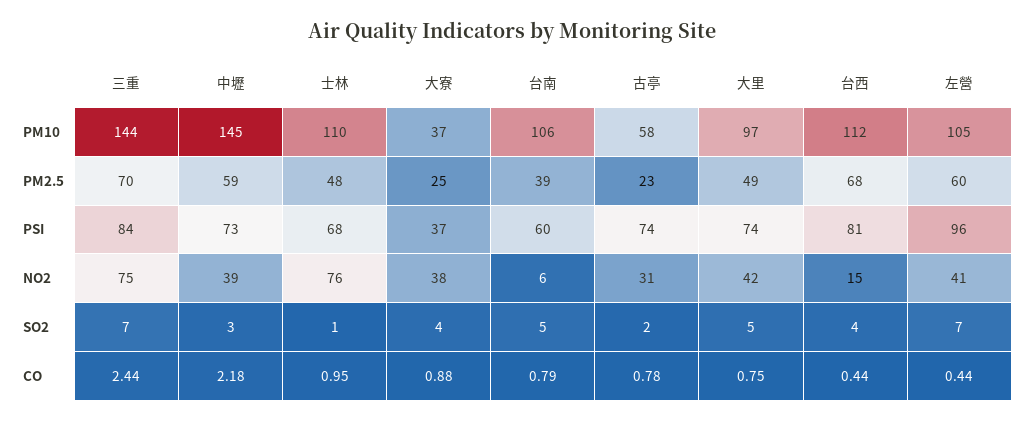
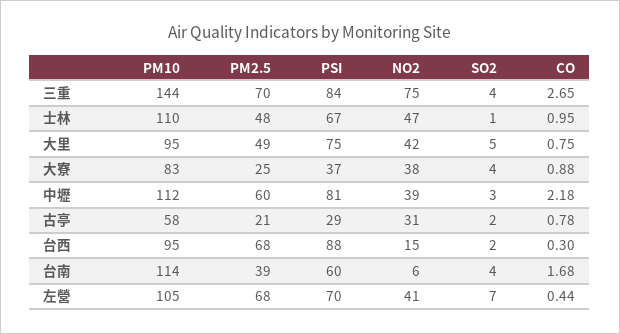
中壢, PM10: 145 -> 112
大寮, PM10: 37 -> 83
台南, PM10: 106 -> 114
大里, PM10: 97 -> 95
台西, PM10: 112 -> 95
中壢, PM2.5: 59 -> 60
古亭, PM2.5: 23 -> 21
左營, PM2.5: 60 -> 68
中壢, PSI: 73 -> 81
士林, PSI: 68 -> 67
古亭, PSI: 74 -> 29
大里, PSI: 74 -> 75
台西, PSI: 81 -> 88
左營, PSI: 96 -> 70
士林, NO2: 76 -> 47
三重, SO2: 7 -> 4
台南, SO2: 5 -> 4
台西, SO2: 4 -> 2
三重, CO: 2.44 -> 2.65
台南, CO: 0.79 -> 1.68
台西, CO: 0.44 -> 0.3

